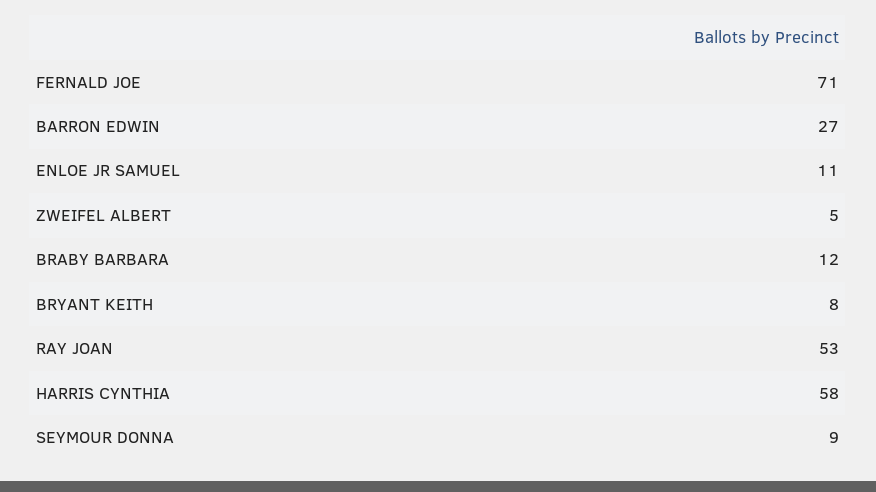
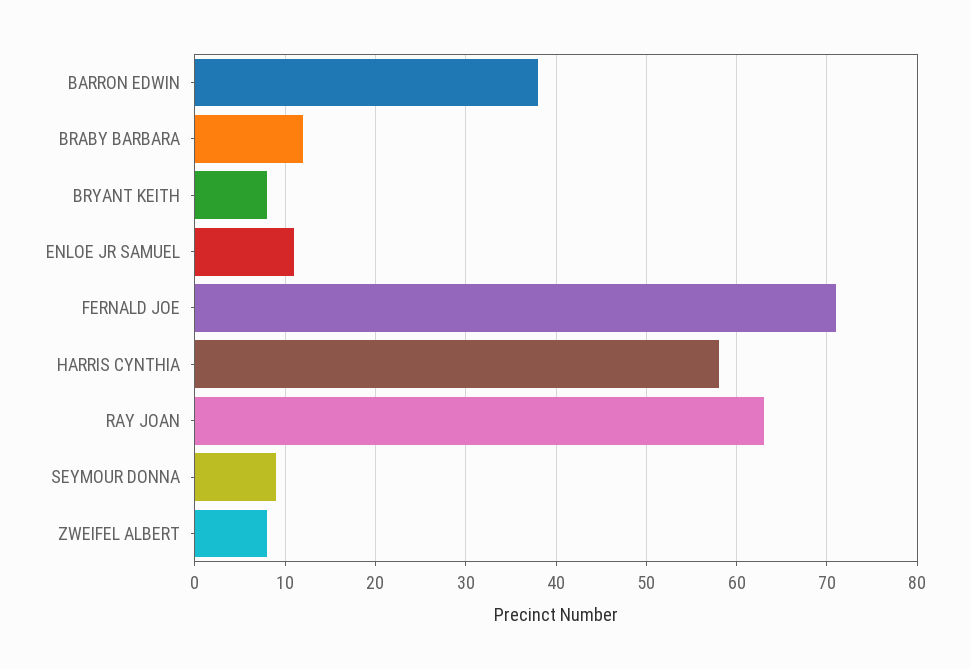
BARRON EDWIN: 27 -> 38
ZWEIFEL ALBERT: 5 -> 8
RAY JOAN: 53 -> 63

